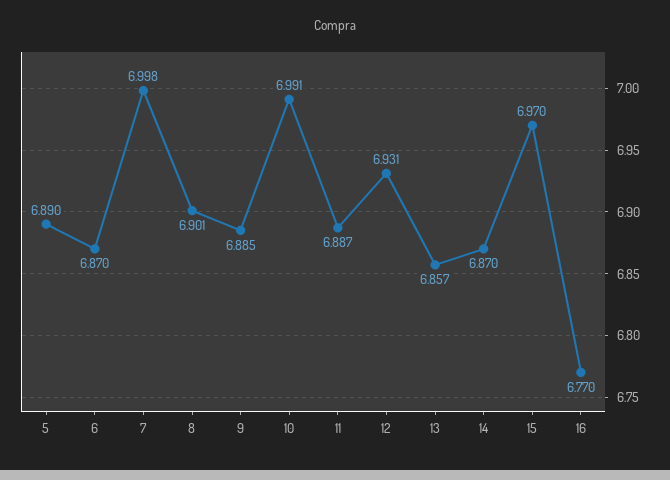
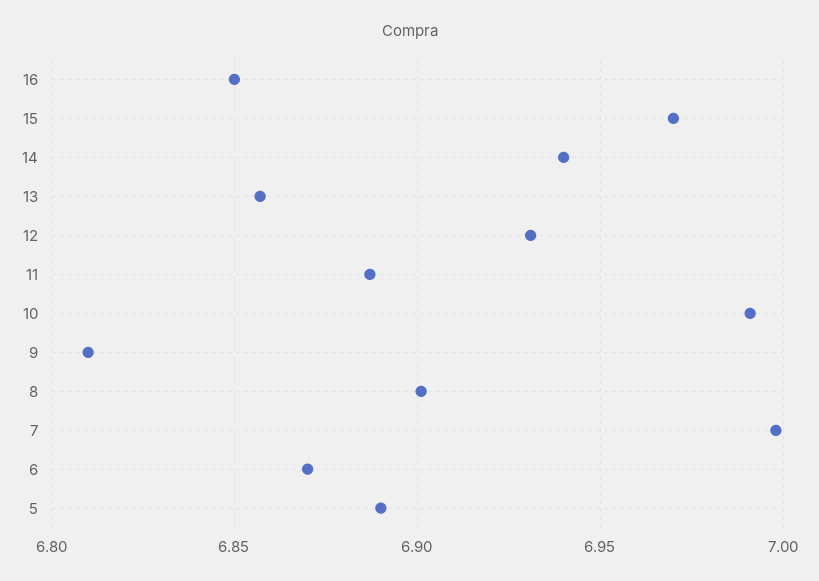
9: 6.885 -> 6.81
14: 6.87 -> 6.94
16: 6.77 -> 6.85

